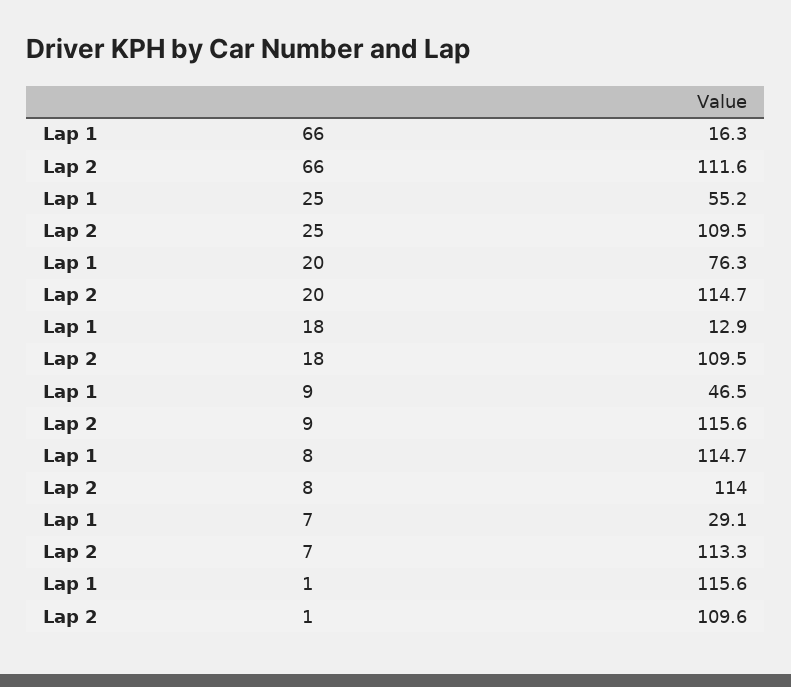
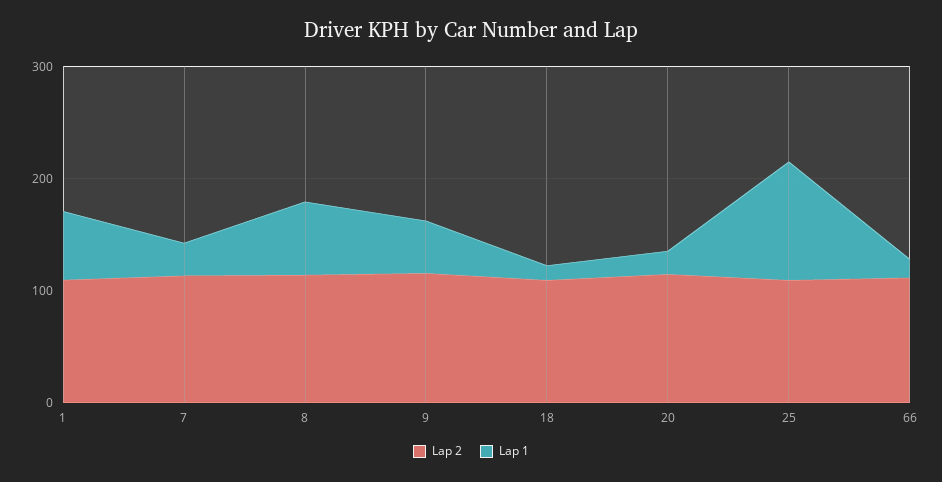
Lap 1, 25: 55.2 -> 100
Lap 1, 20: 76.3 -> 20
Lap 1, 8: 114.7 -> 60
Lap 1, 1: 115.6 -> 60

